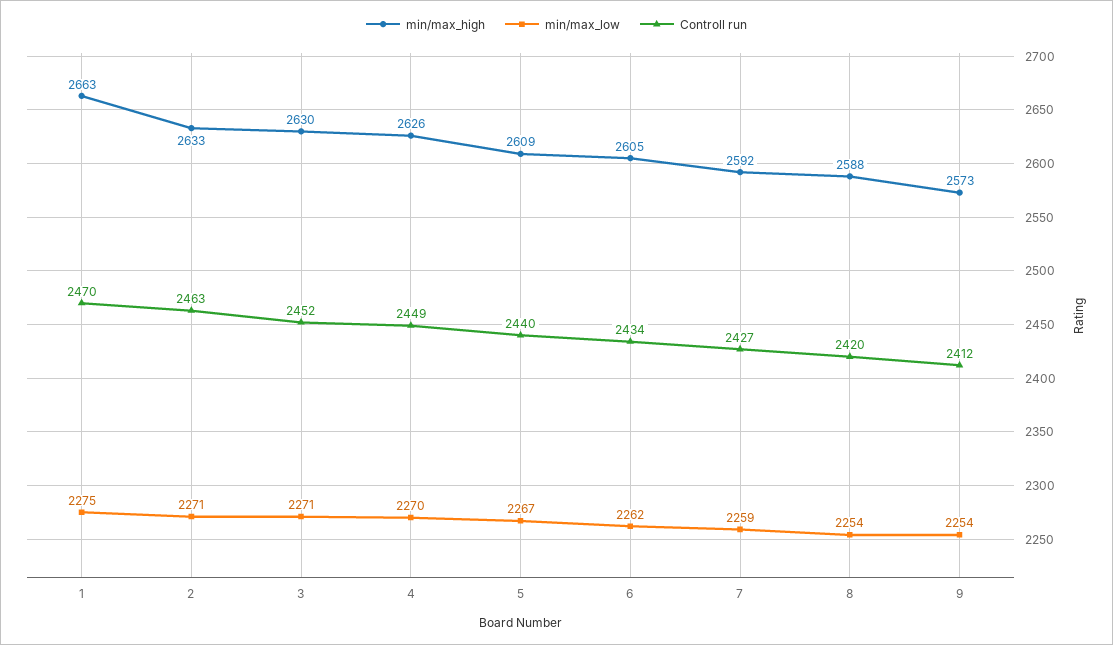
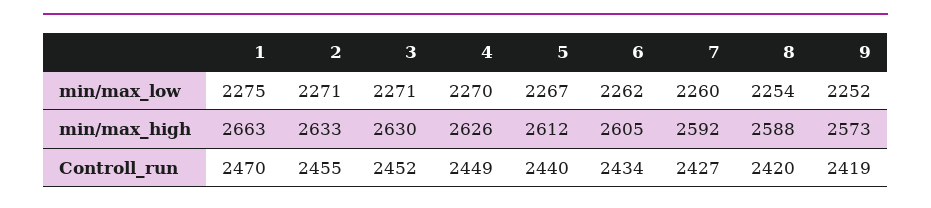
Controll run, 2: 2463 -> 2455
min/max_high, 5: 2609 -> 2612
min/max_low, 7: 2259 -> 2260
min/max_low, 9: 2254 -> 2252
Controll run, 9: 2412 -> 2419

